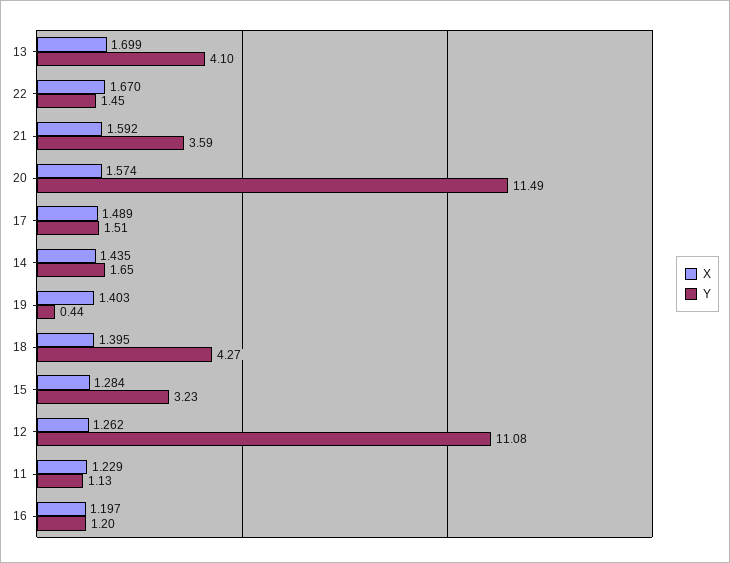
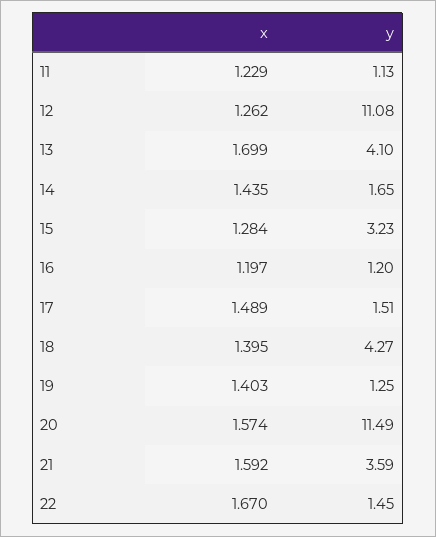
Y, 19: 0.44 -> 1.25

